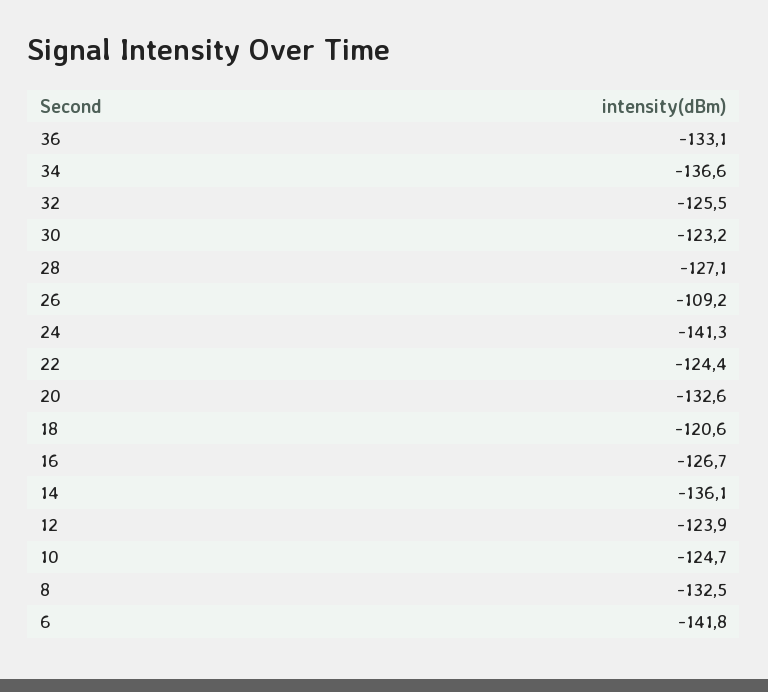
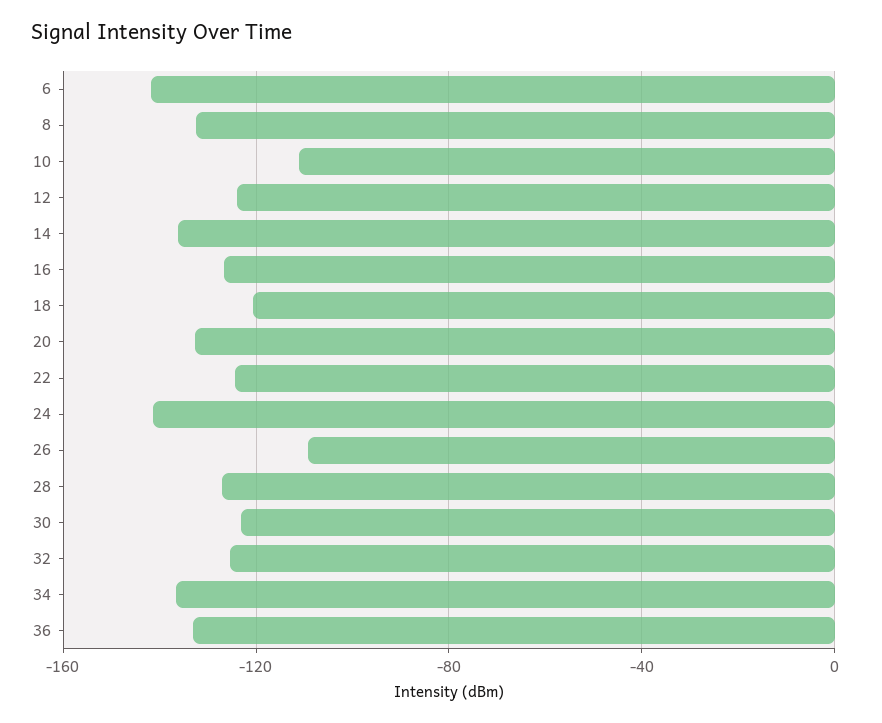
10: -124.7 -> -110

